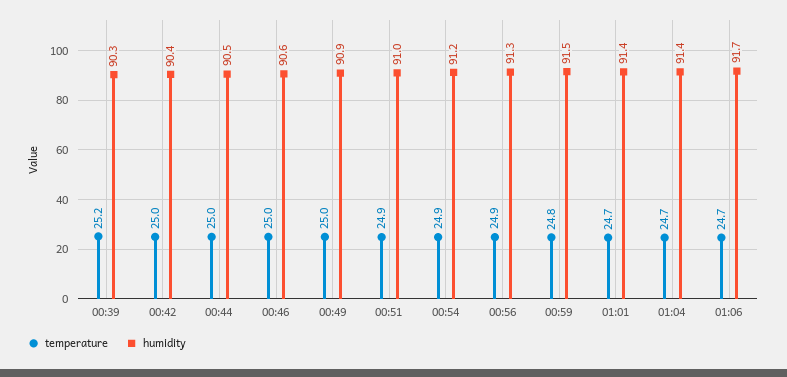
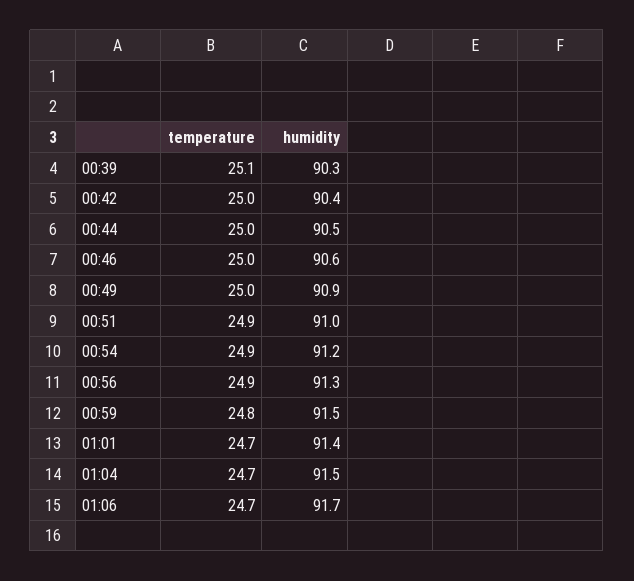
temperature, 00:39: 25.2 -> 25.1
humidity, 01:04: 91.4 -> 91.5

